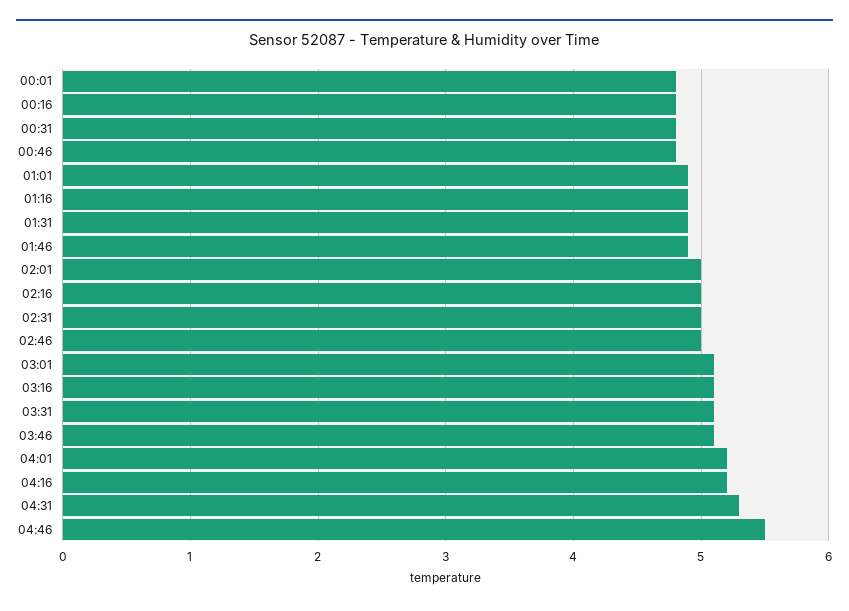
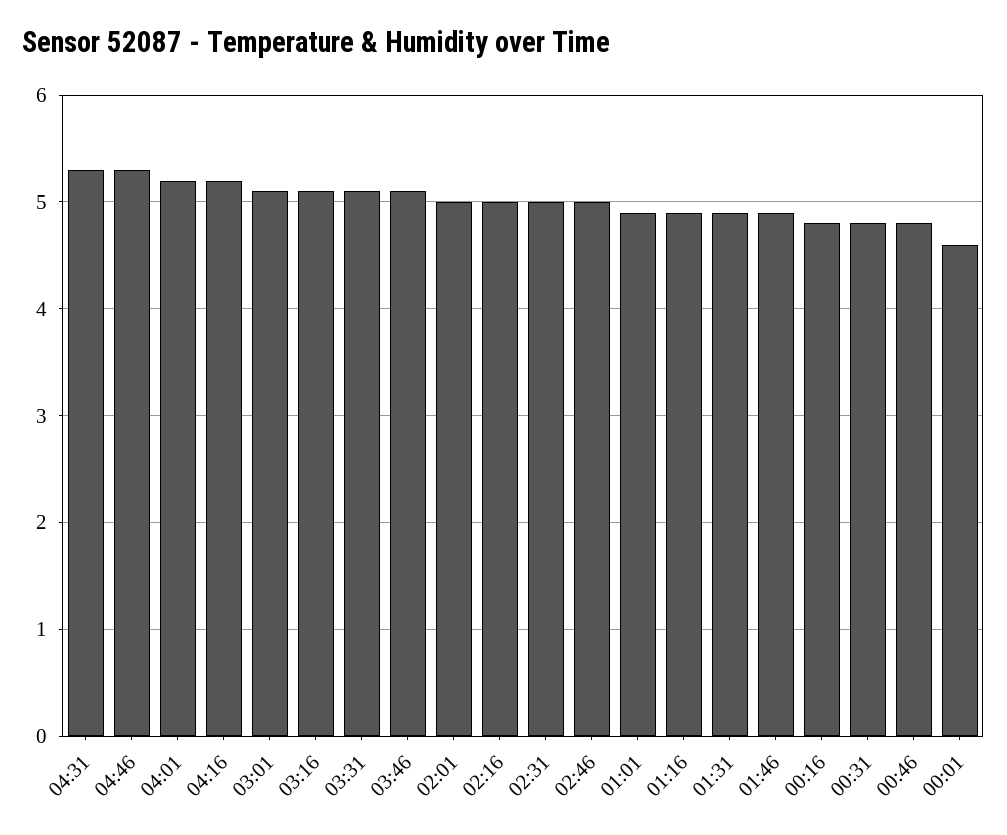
00:01: 4.8 -> 4.6
04:46: 5.5 -> 5.3

